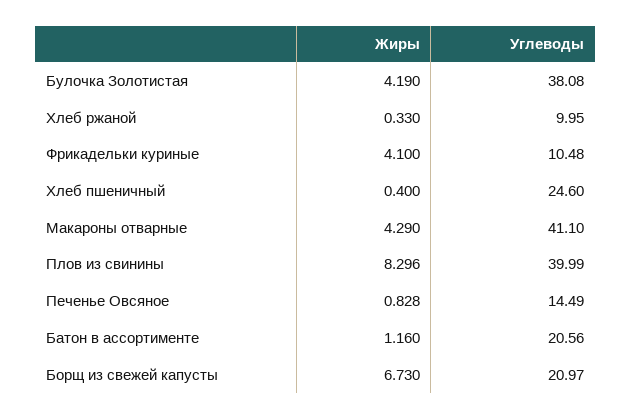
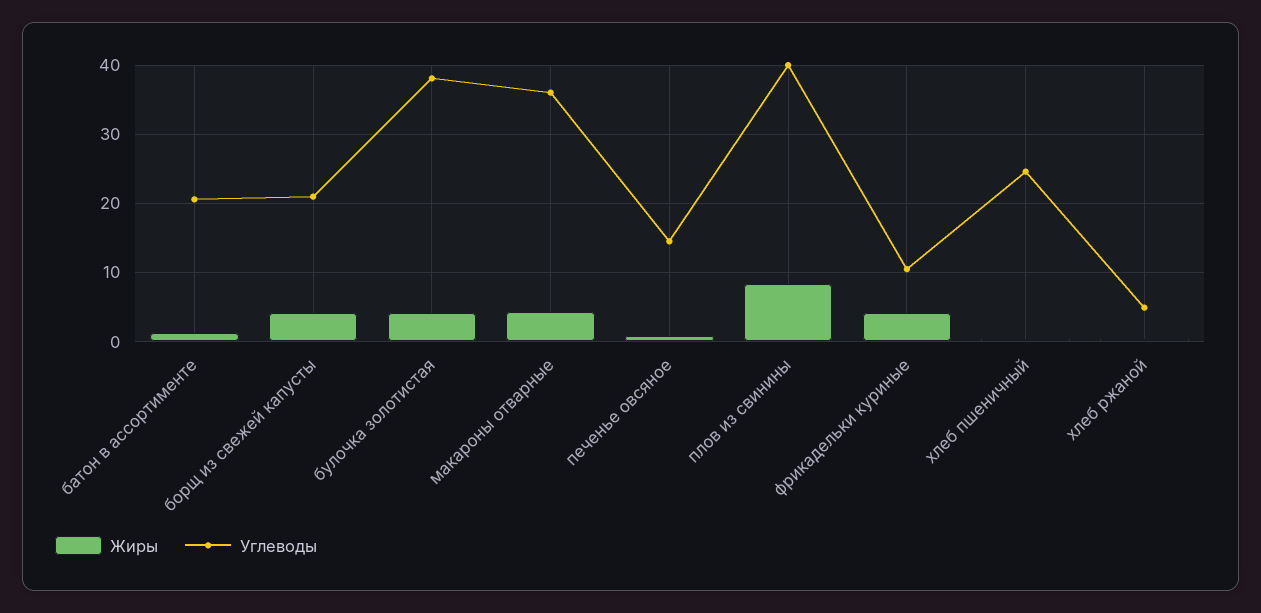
Углеводы, Хлеб ржаной: 9.95 -> 5
Углеводы, Макароны отварные: 41.1 -> 36
Жиры, Борщ из свежей капусты: 6.73 -> 4

